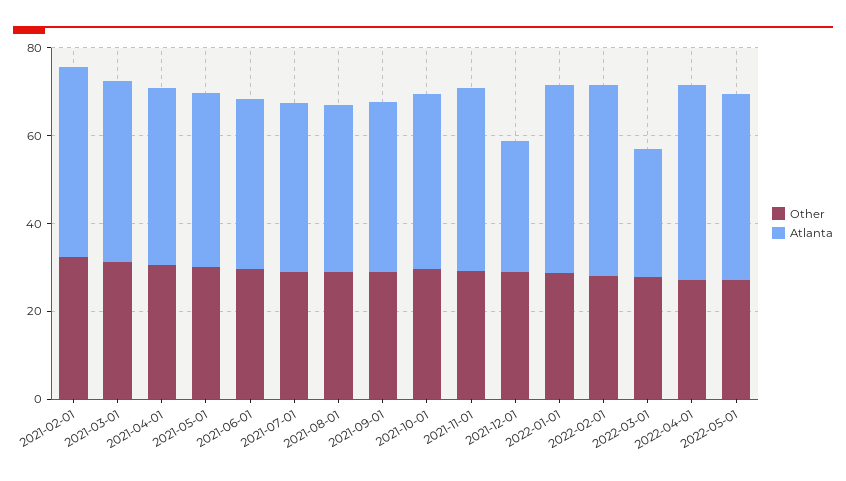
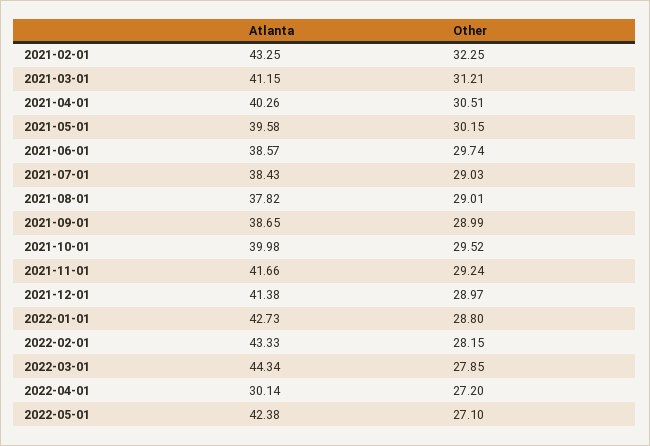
Atlanta, 2021-12-01: 30 -> 41.38
Atlanta, 2022-03-01: 30 -> 44.34
Atlanta, 2022-04-01: 45 -> 30.14

